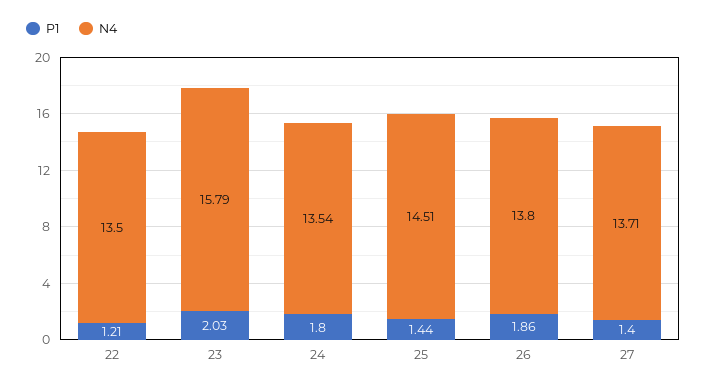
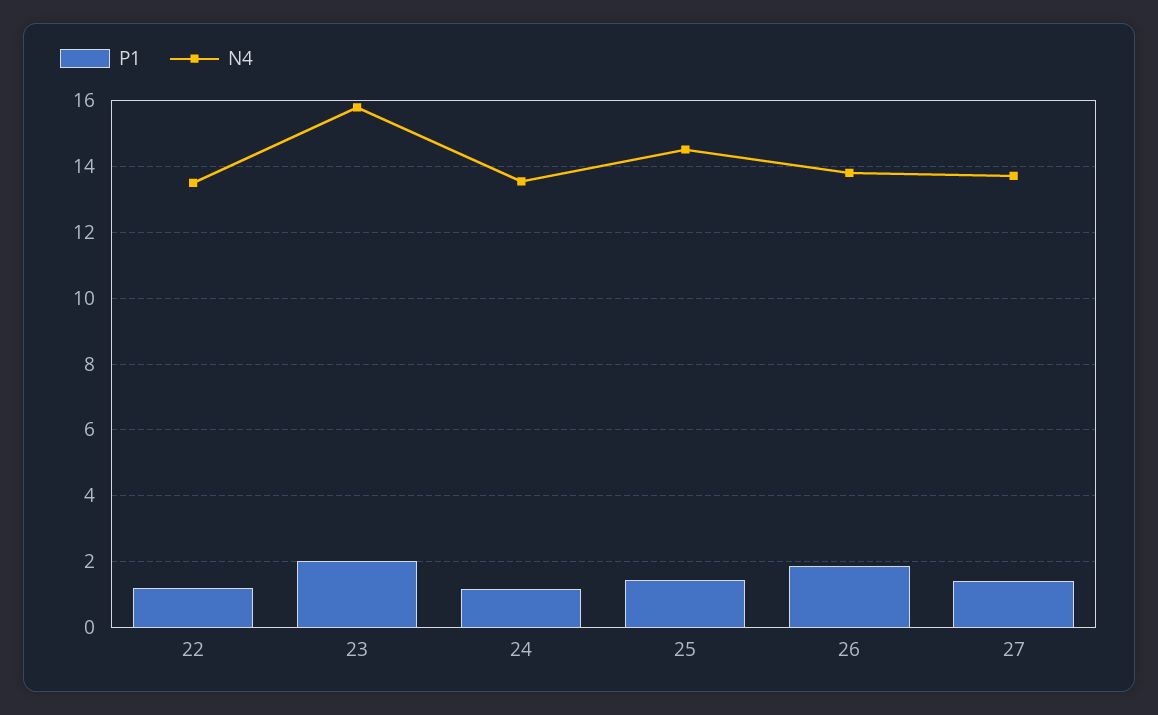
P1, 24: 1.8 -> 1.2

